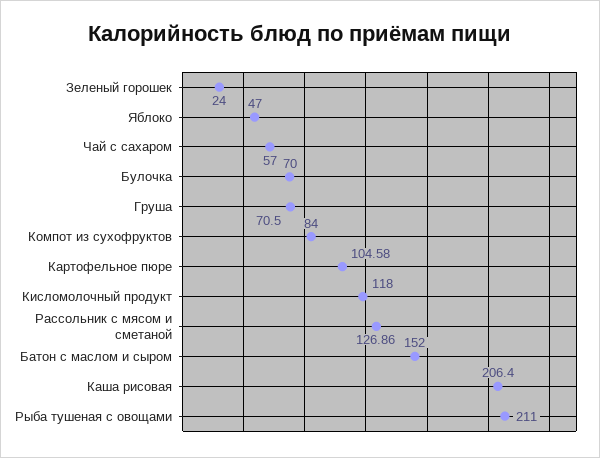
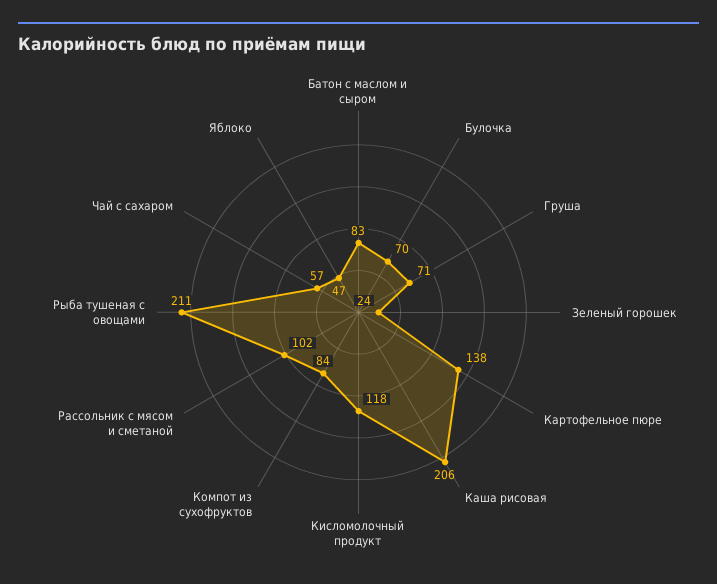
Картофельное пюре: 104.58 -> 138
Рассольник с мясом и сметаной: 126.86 -> 102
Батон с маслом и сыром: 152 -> 83

